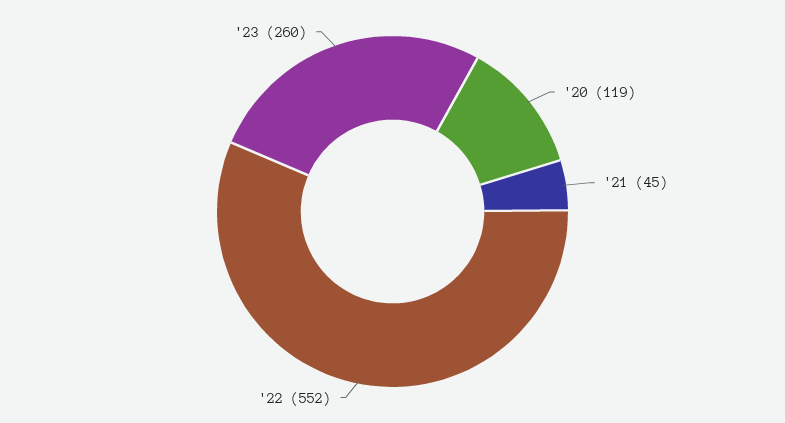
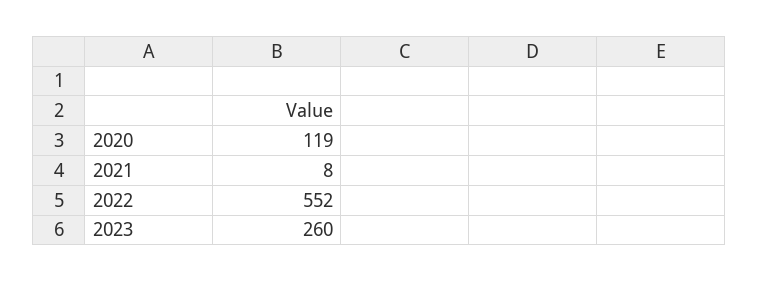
'21: 45 -> 8

